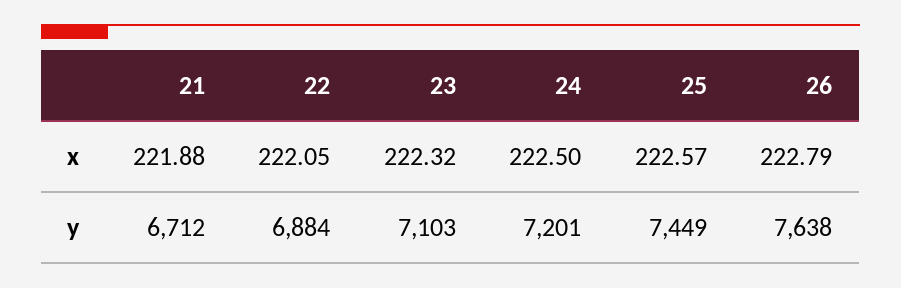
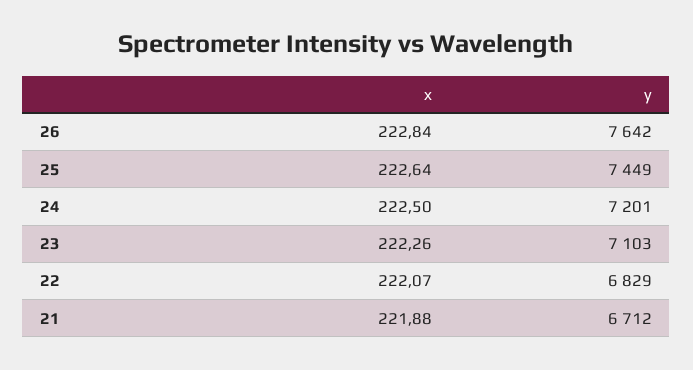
22, x: 222.05 -> 222.07
23, x: 222.32 -> 222.26
25, x: 222.57 -> 222.64
26, x: 222.79 -> 222.84
22, y: 6884 -> 6829
26, y: 7638 -> 7642

